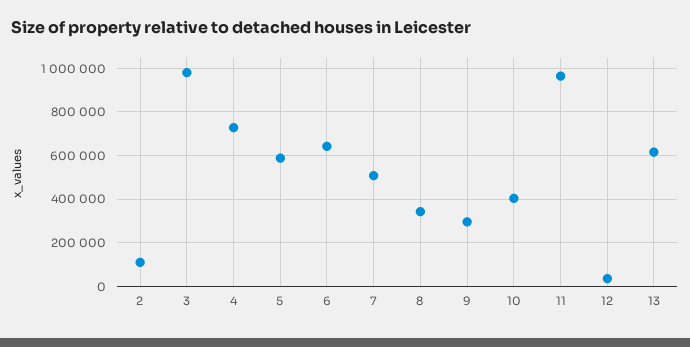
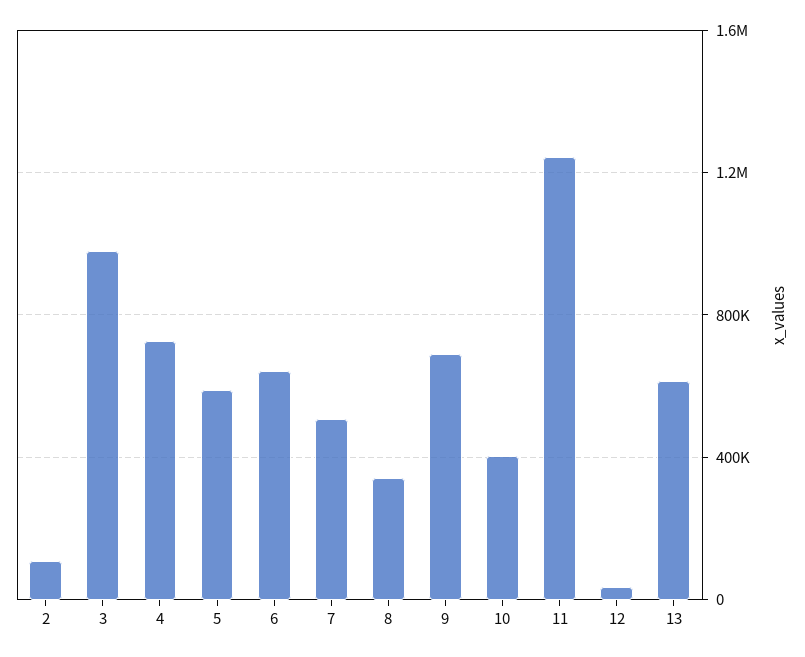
9: 300000 -> 700000
11: 950000 -> 1250000

